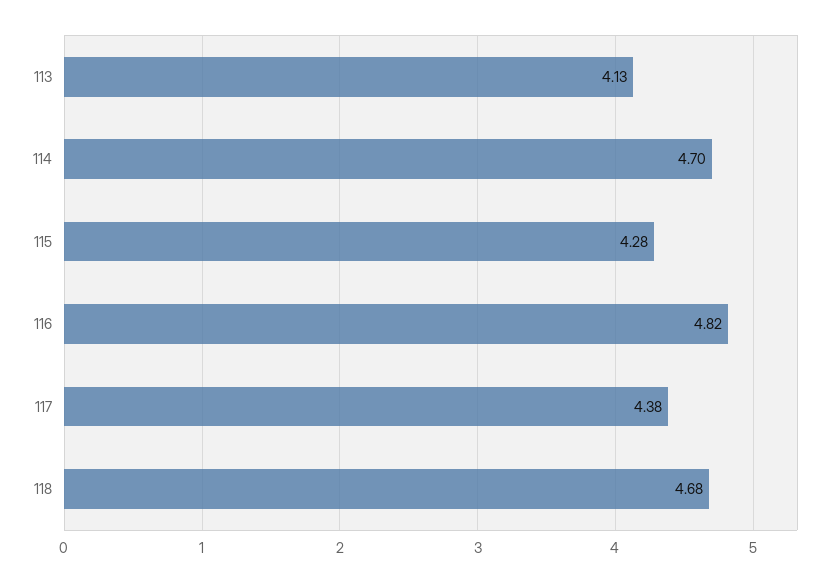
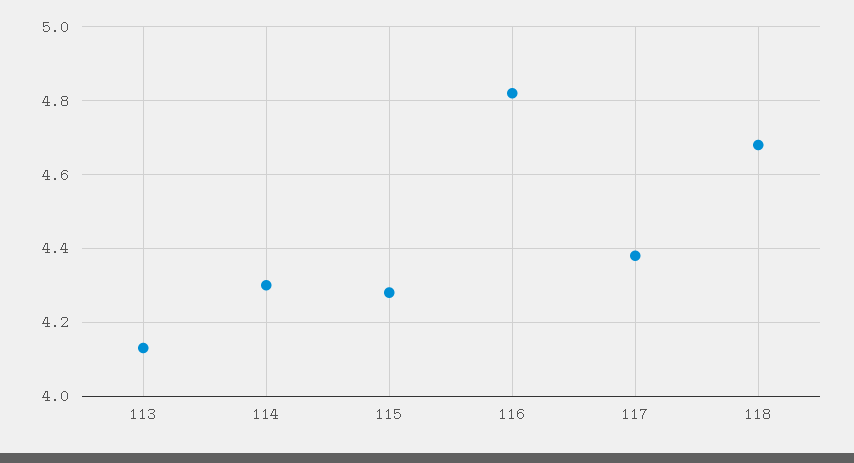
114: 4.7 -> 4.3

